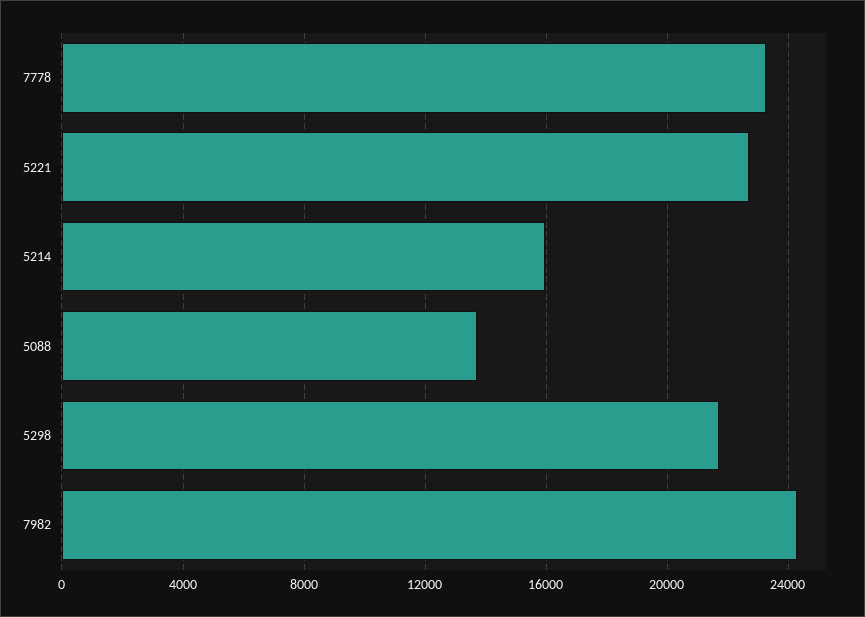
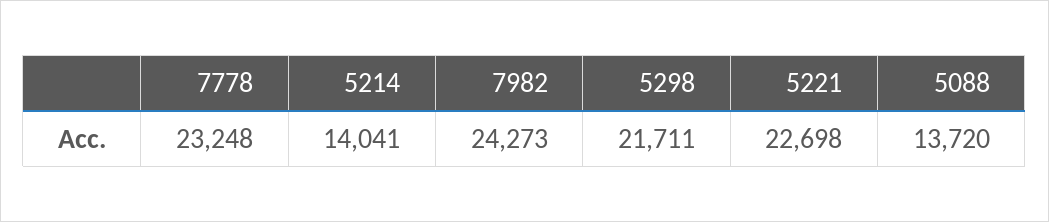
5214: 16000 -> 14041

